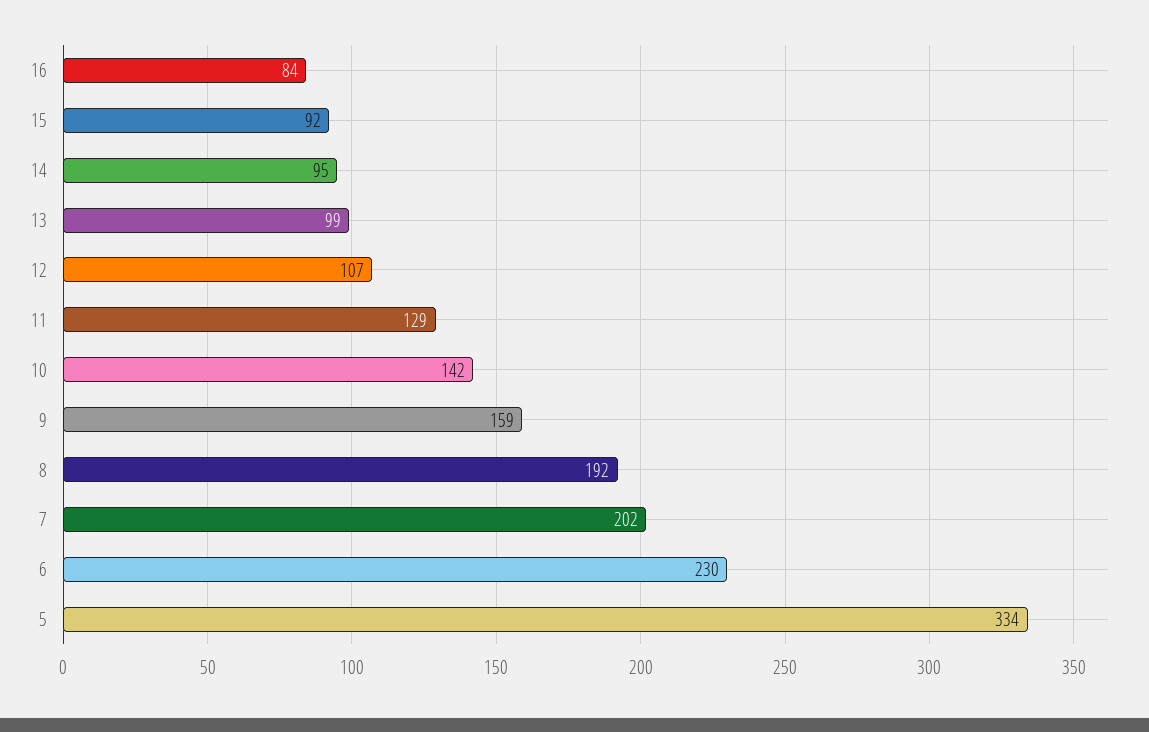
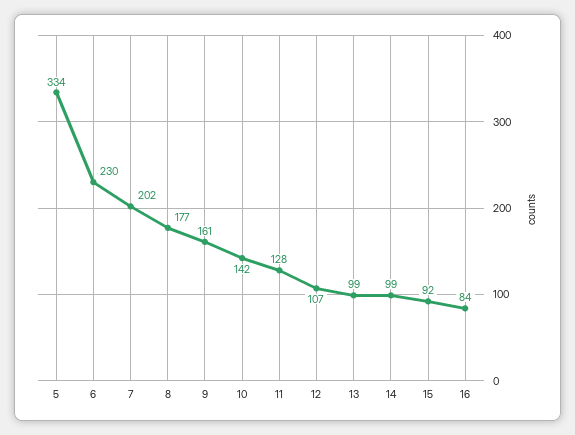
14: 95 -> 99
11: 129 -> 128
9: 159 -> 161
8: 192 -> 177

